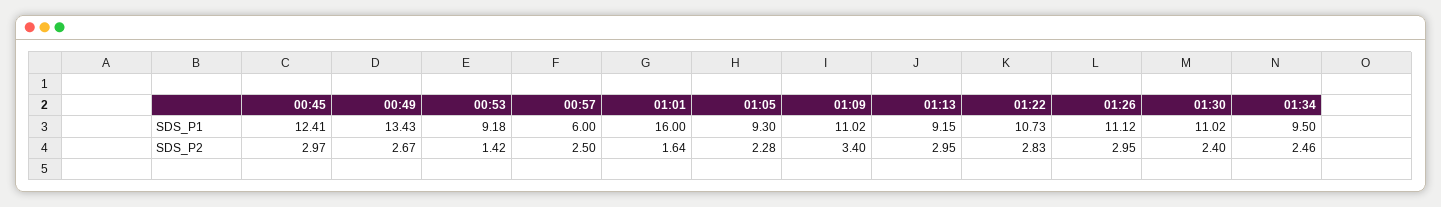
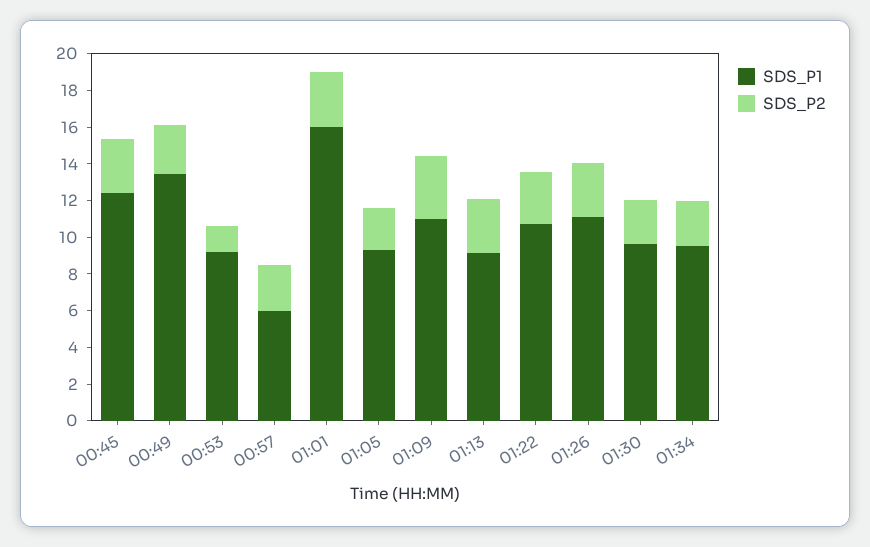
SDS_P1, 01:30: 11.02 -> 9.5
SDS_P2, 01:01: 1.64 -> 3

